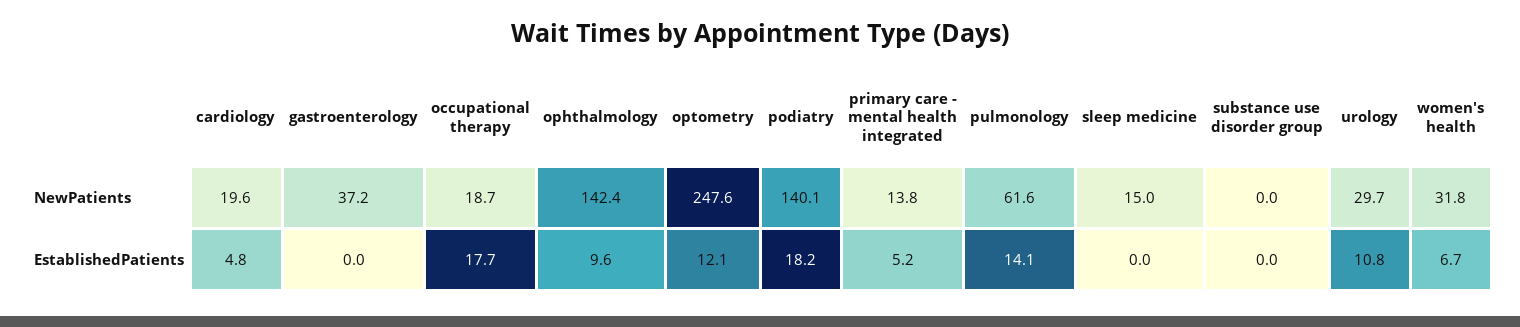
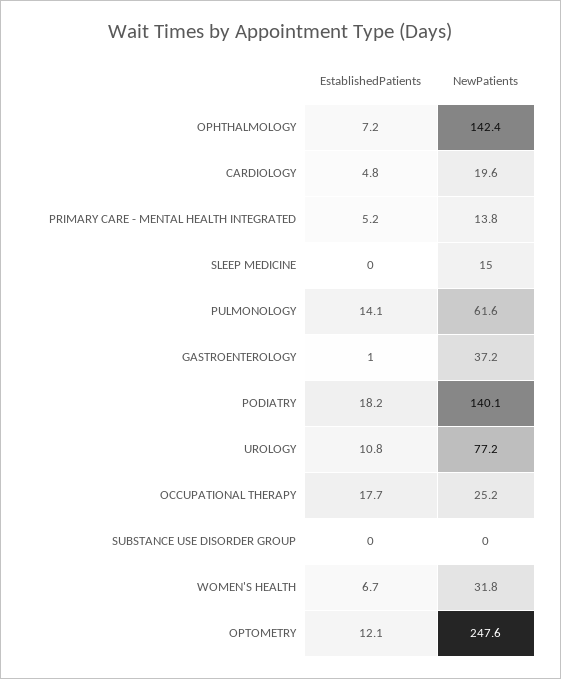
occupational therapy, NewPatients: 18.7 -> 25.2
urology, NewPatients: 29.7 -> 77.2
gastroenterology, EstablishedPatients: 0 -> 1
ophthalmology, EstablishedPatients: 9.6 -> 7.2

